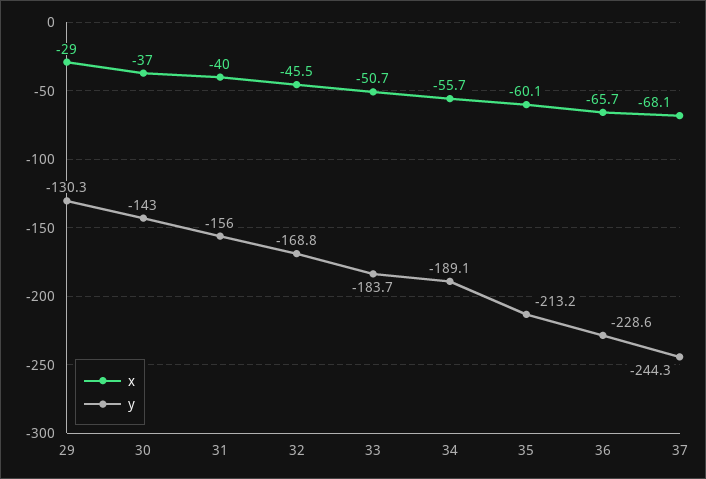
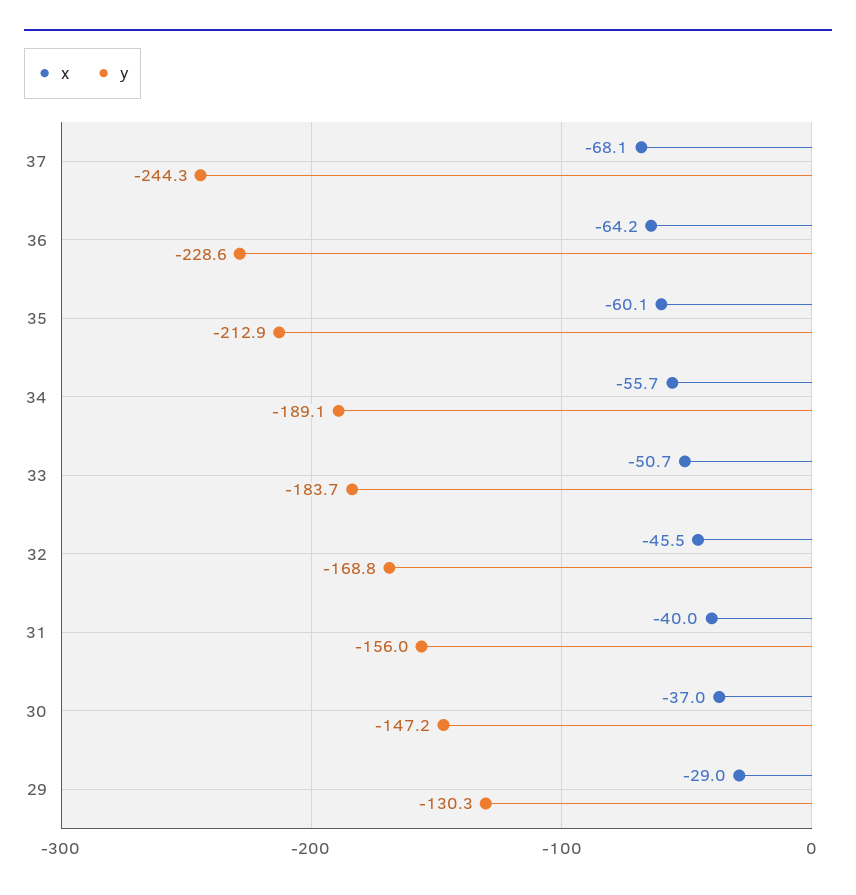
y, 30: -143 -> -147.2
y, 35: -213.2 -> -212.9
x, 36: -65.7 -> -64.2

